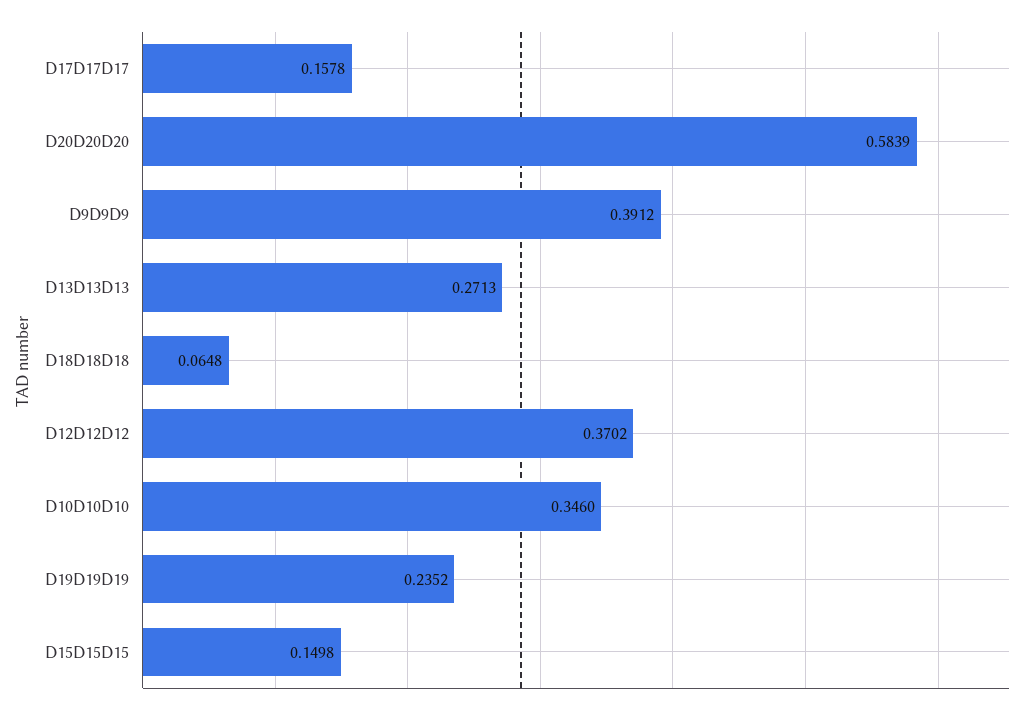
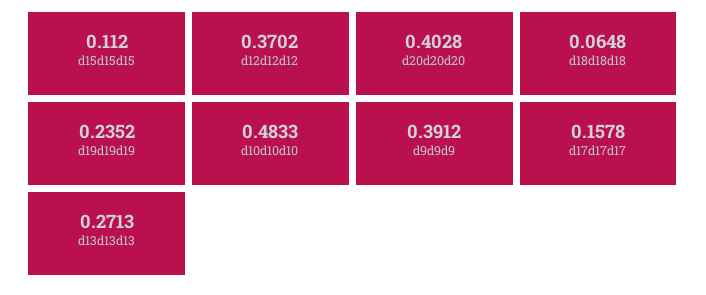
D20D20D20: 0.5839 -> 0.4028
D10D10D10: 0.346 -> 0.4833
D15D15D15: 0.1498 -> 0.112

